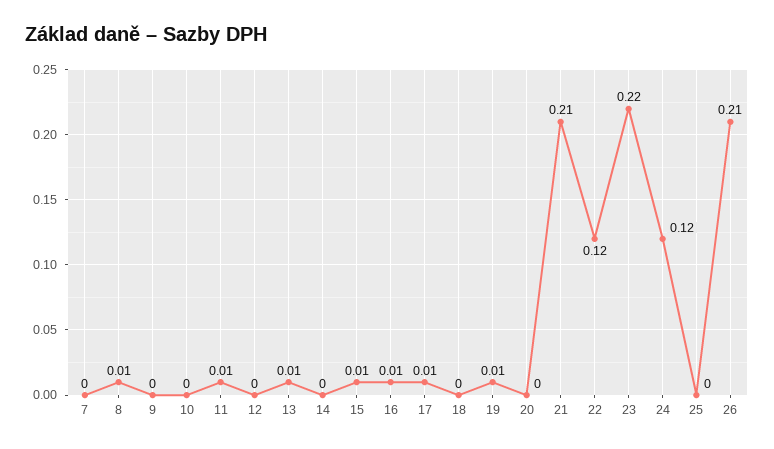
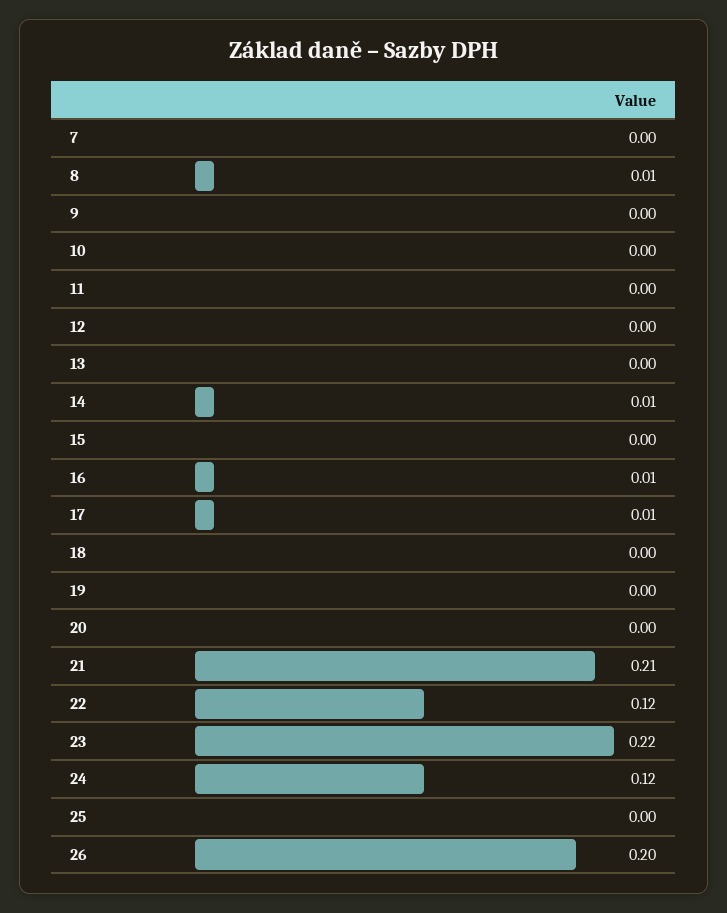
11: 0.01 -> 0
13: 0.01 -> 0
14: 0 -> 0.01
15: 0.01 -> 0
19: 0.01 -> 0
26: 0.21 -> 0.2

